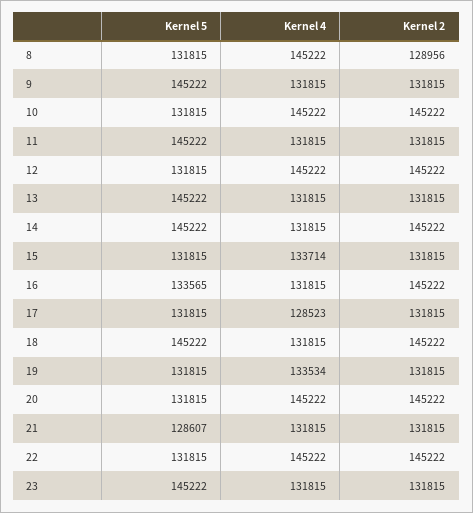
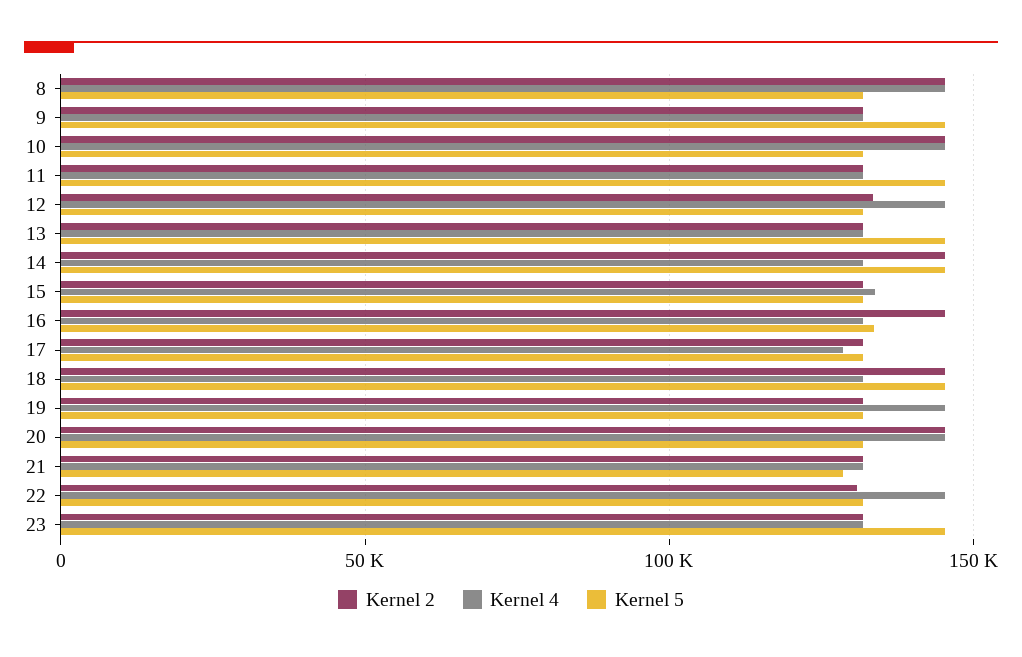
Kernel 2, 8: 128956 -> 145000
Kernel 2, 12: 145222 -> 135000
Kernel 4, 19: 133534 -> 145000
Kernel 2, 22: 145222 -> 130000

